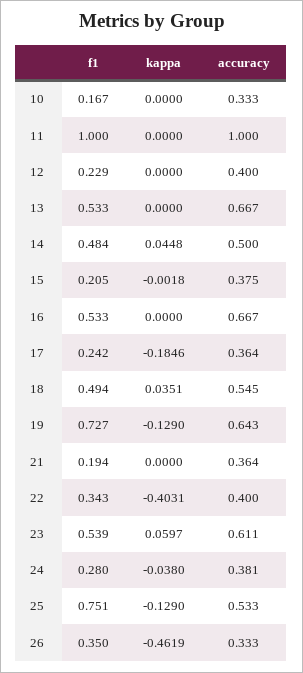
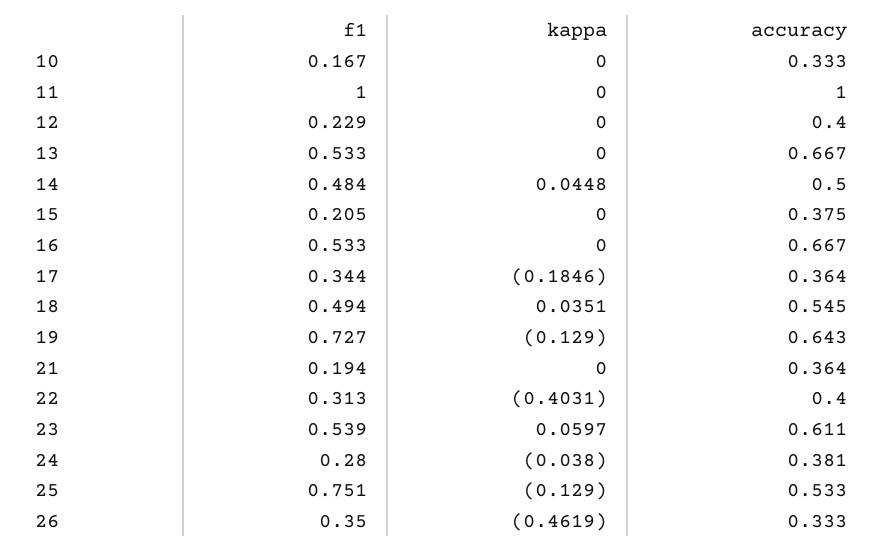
kappa, 15: -0.0018 -> 0
f1, 17: 0.242 -> 0.344
f1, 22: 0.343 -> 0.313

